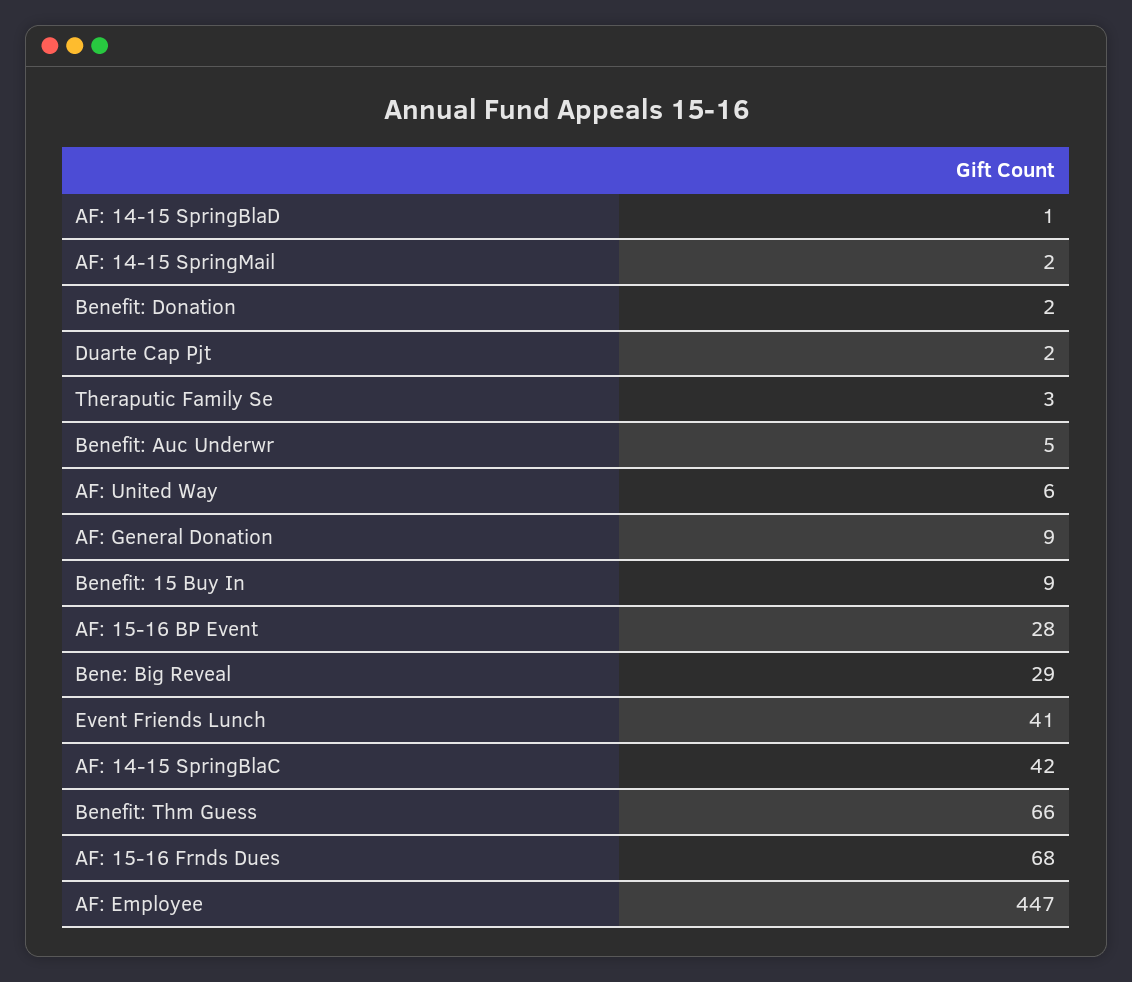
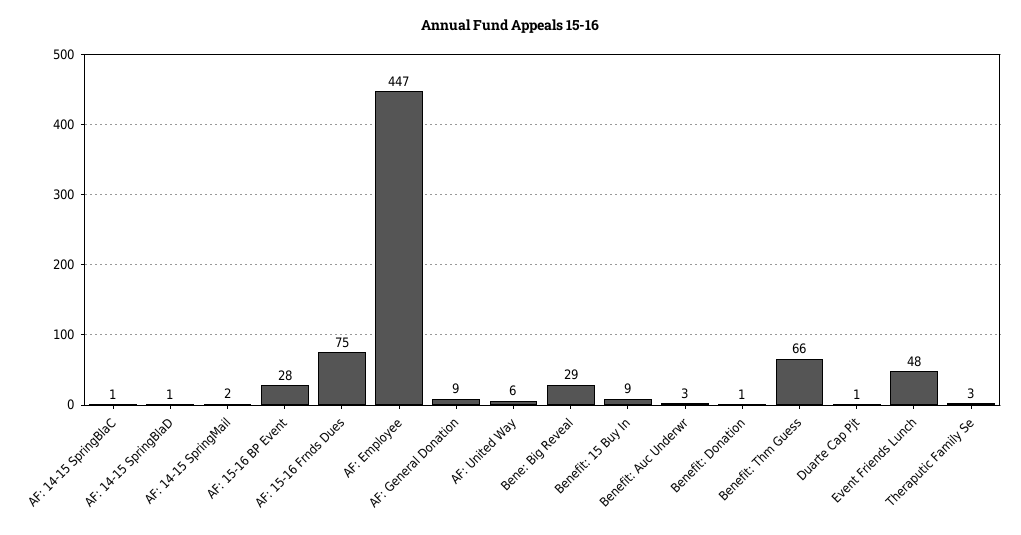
Benefit: Donation: 2 -> 1
Duarte Cap Pjt: 2 -> 1
Benefit: Auc Underwr: 5 -> 3
Event Friends Lunch: 41 -> 48
AF: 14-15 SpringBlaC: 42 -> 1
AF: 15-16 Frnds Dues: 68 -> 75

